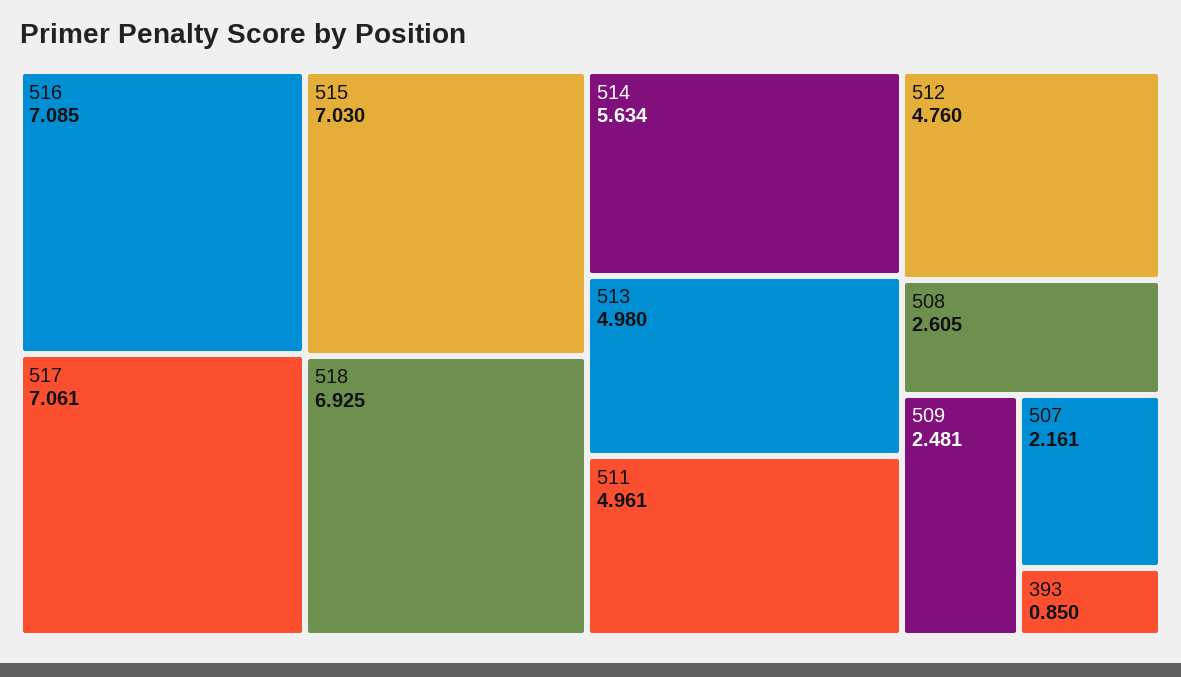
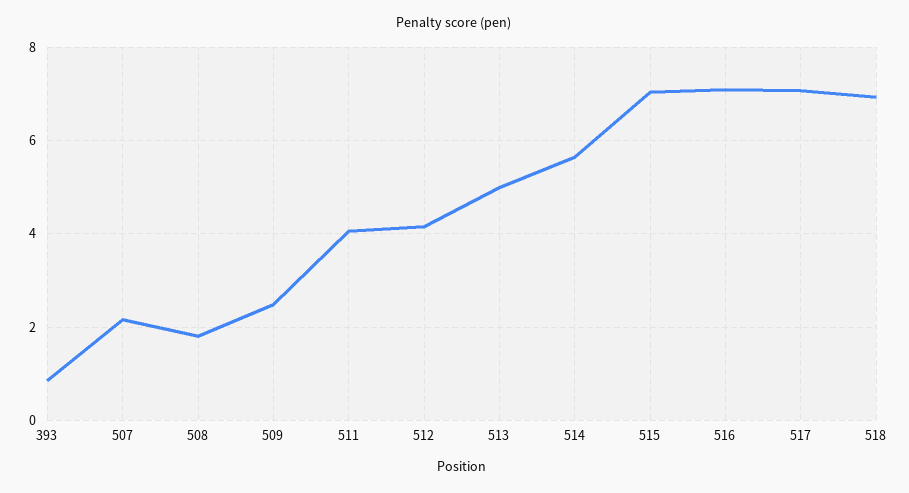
511: 4.961 -> 4
512: 4.76 -> 4.2
508: 2.605 -> 1.8

